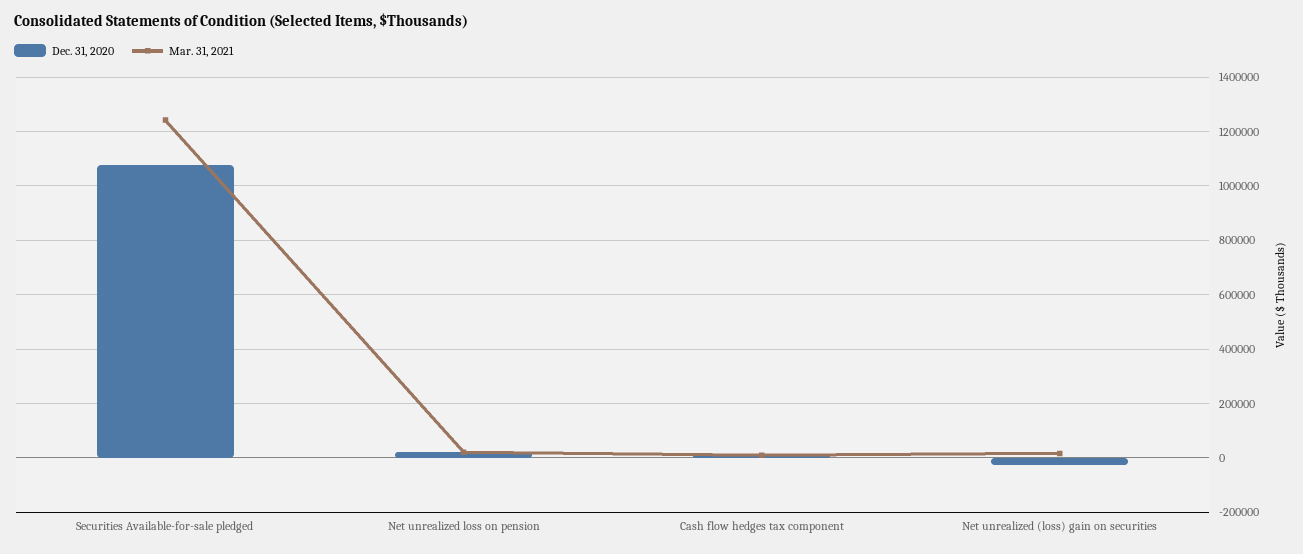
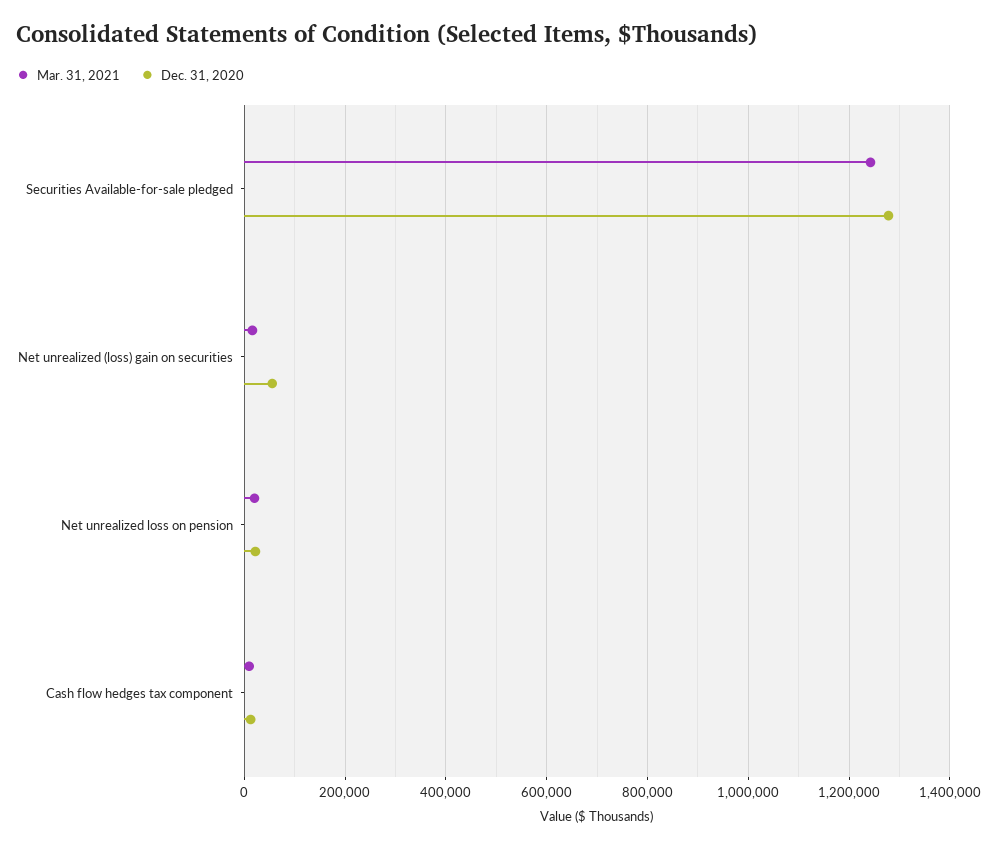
Dec. 31, 2020, Securities Available-for-sale pledged: 1075000 -> 1280000
Dec. 31, 2020, Net unrealized (loss) gain on securities: -25000 -> 60000

